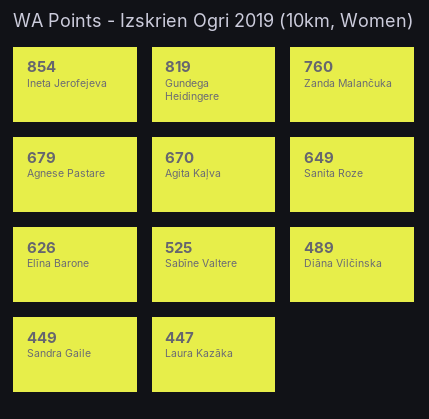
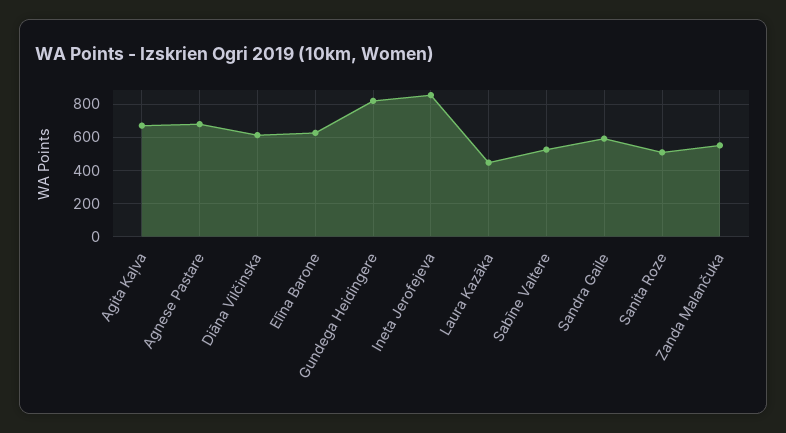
Zanda Malančuka: 760 -> 550
Sanita Roze: 649 -> 500
Diāna Vilčinska: 489 -> 600
Sandra Gaile: 449 -> 600

